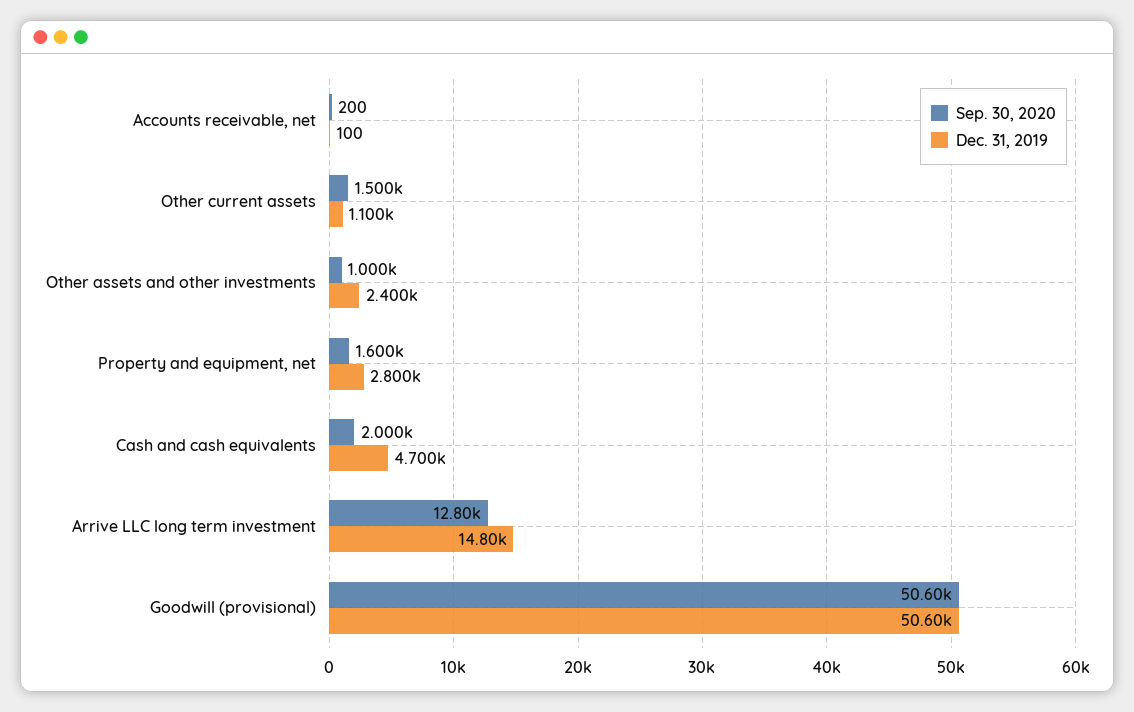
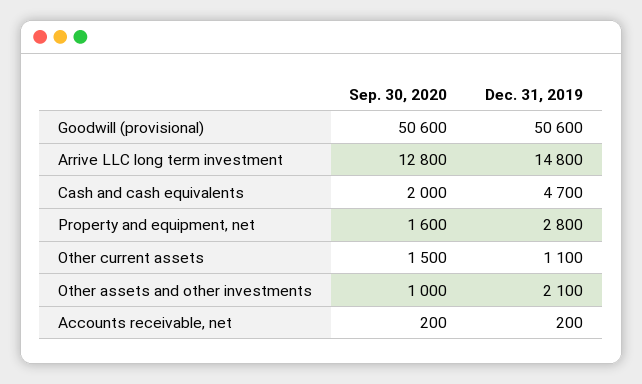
Dec. 31, 2019, Accounts receivable, net: 100 -> 200
Dec. 31, 2019, Other assets and other investments: 2400 -> 2100

